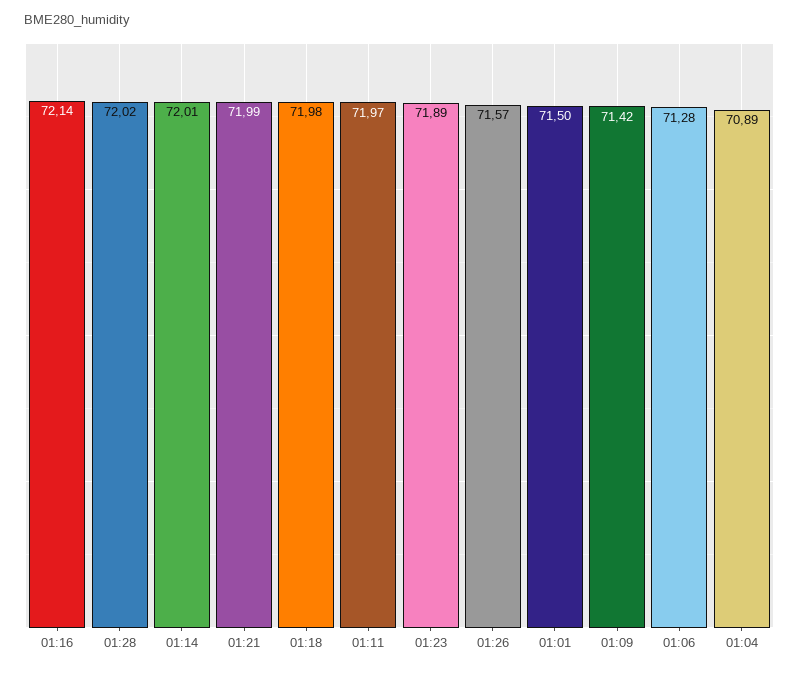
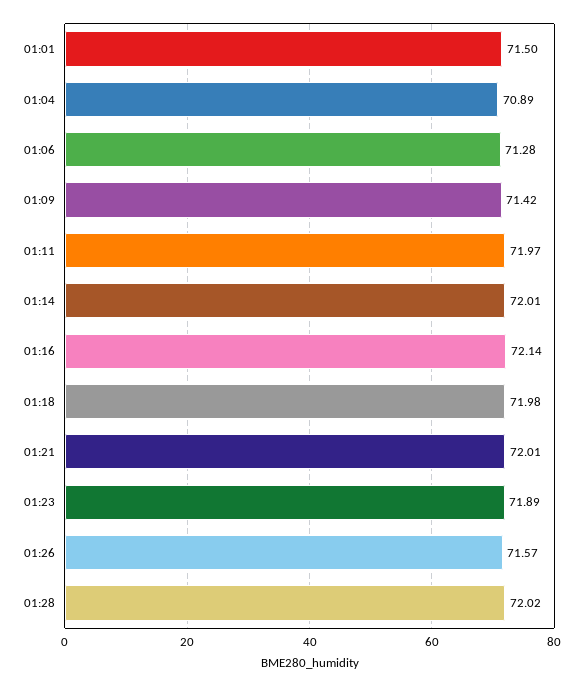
01:21: 71.99 -> 72.01

